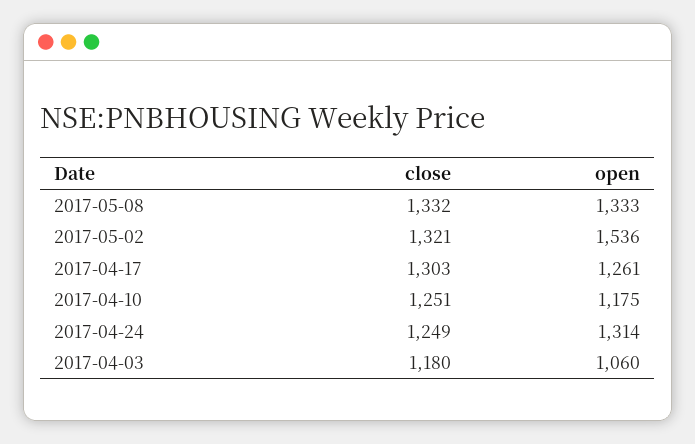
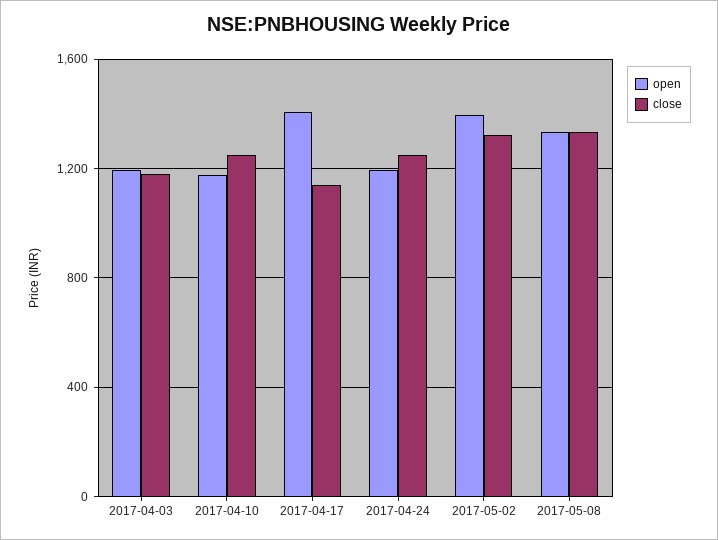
open, 2017-05-02: 1536 -> 1400
close, 2017-04-17: 1303 -> 1150
open, 2017-04-17: 1261 -> 1400
open, 2017-04-24: 1314 -> 1200
open, 2017-04-03: 1060 -> 1200

